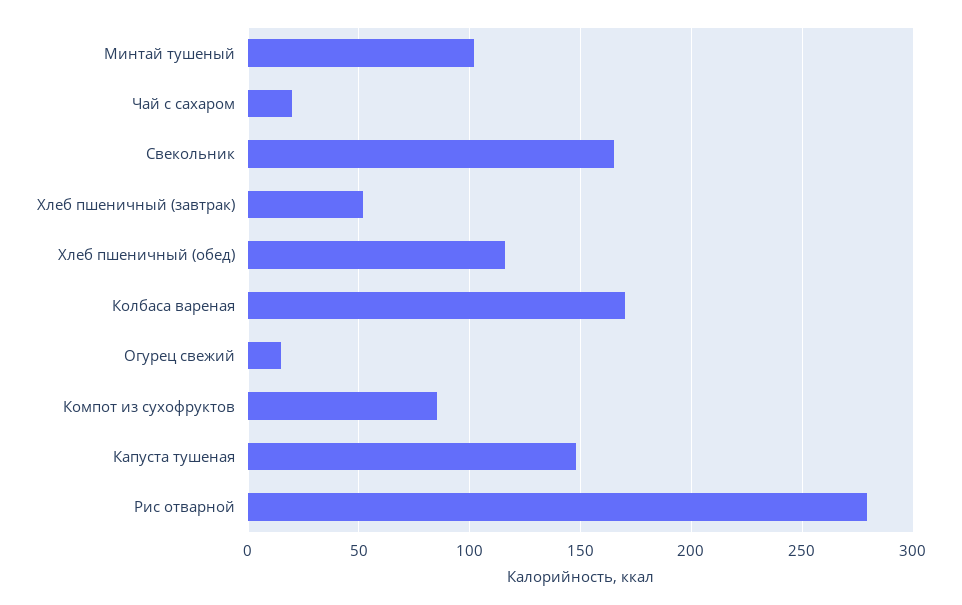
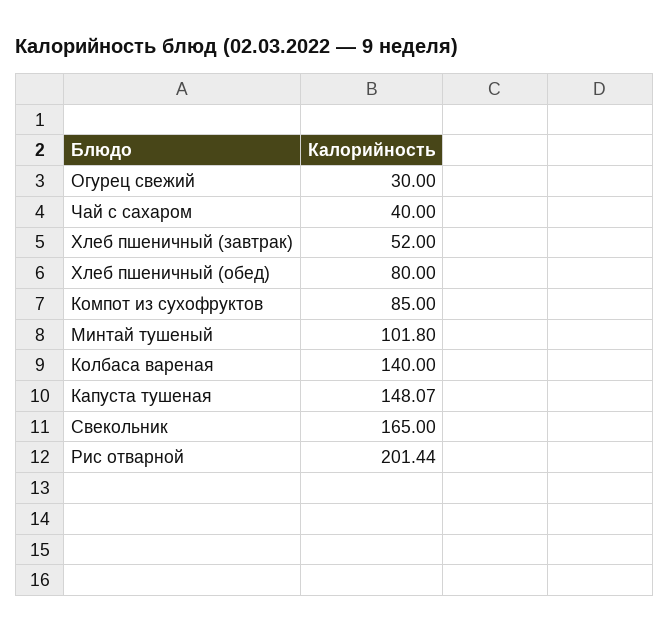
Чай с сахаром: 20 -> 40
Хлеб пшеничный (обед): 115 -> 80
Колбаса вареная: 170 -> 140
Огурец свежий: 15 -> 30
Рис отварной: 280 -> 201.44

